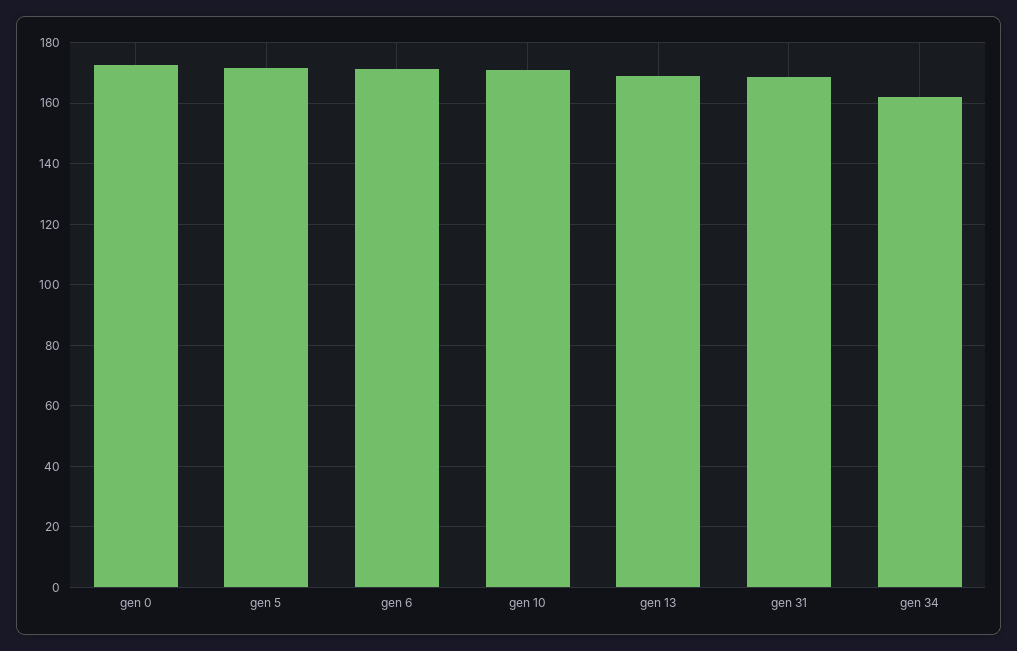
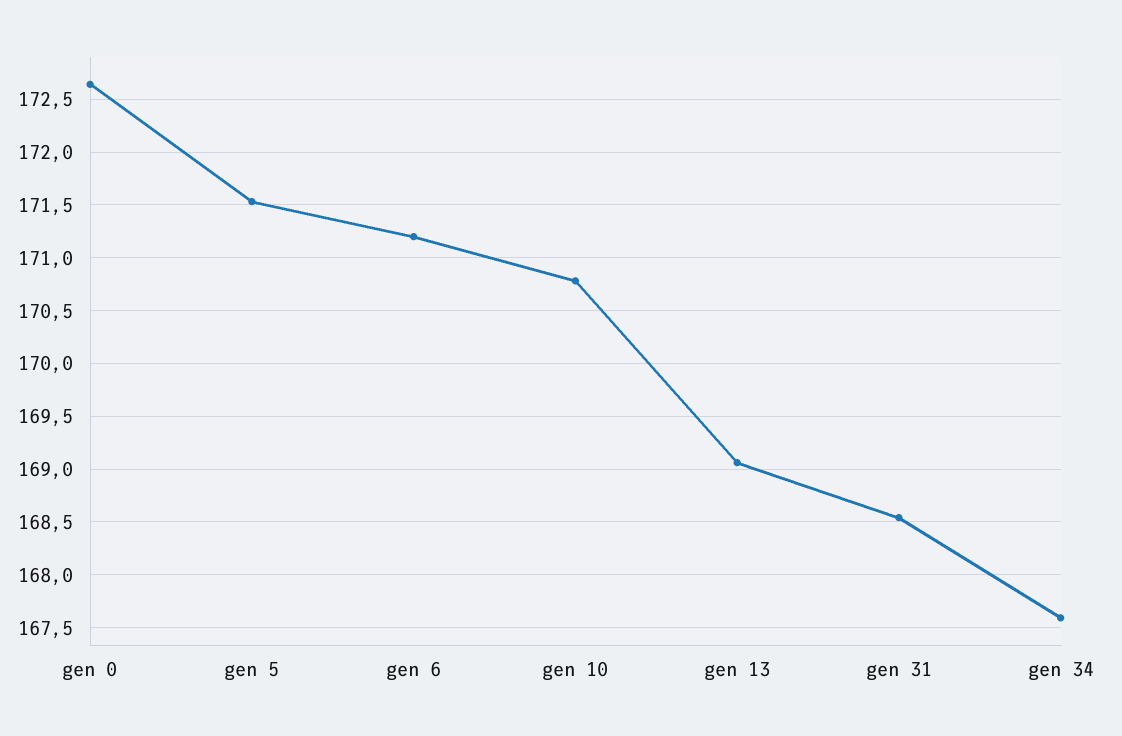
gen 34: 162 -> 167.6

